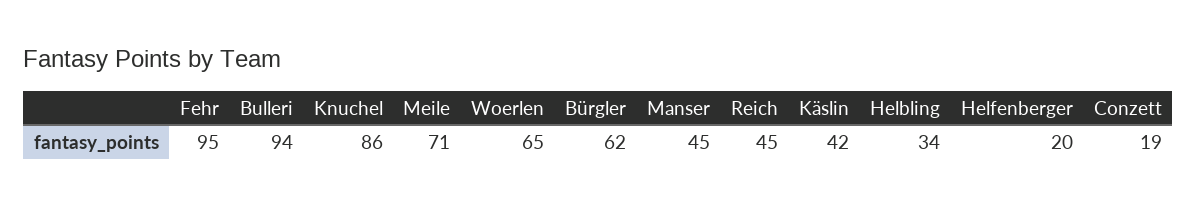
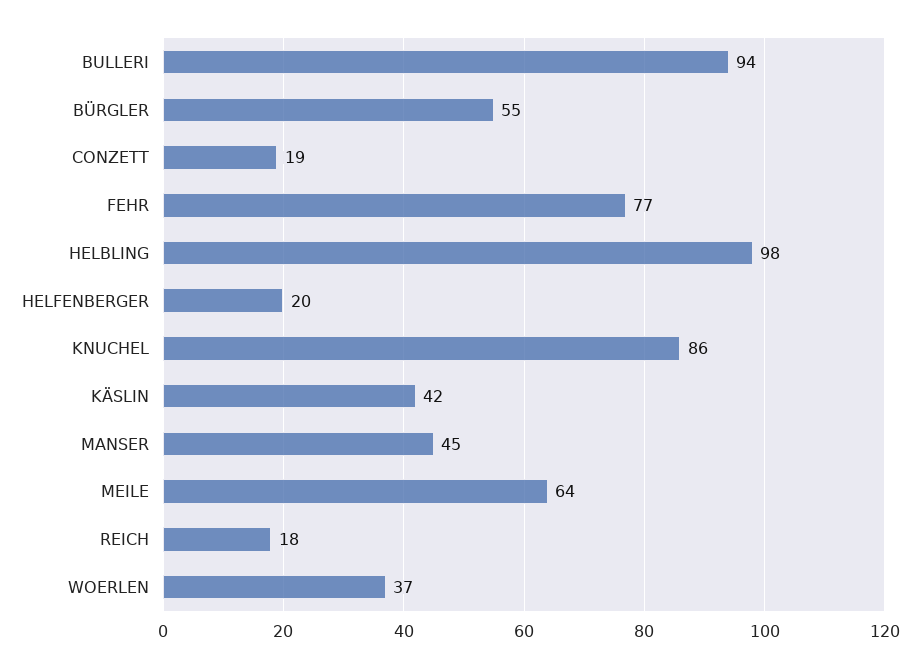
Fehr: 95 -> 77
Meile: 71 -> 64
Woerlen: 65 -> 37
Bürgler: 62 -> 55
Reich: 45 -> 18
Helbling: 34 -> 98

